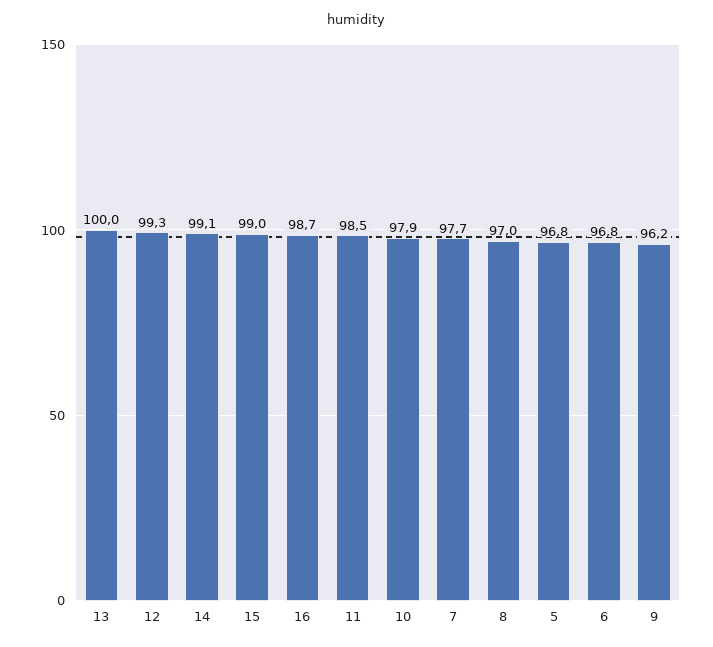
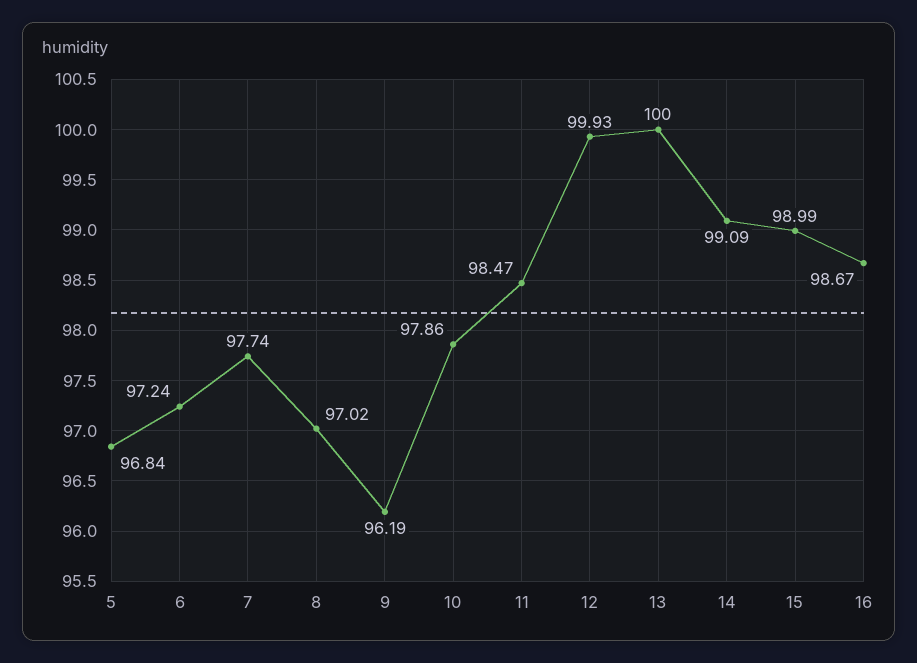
12: 99.3 -> 99.93
6: 96.8 -> 97.24

